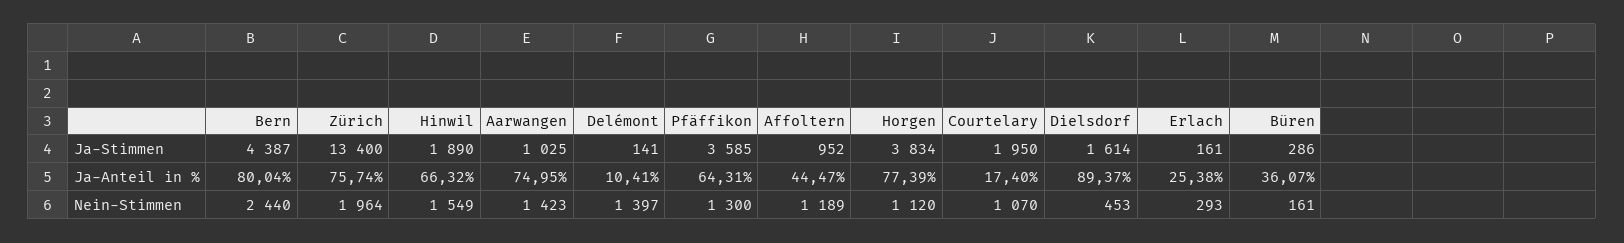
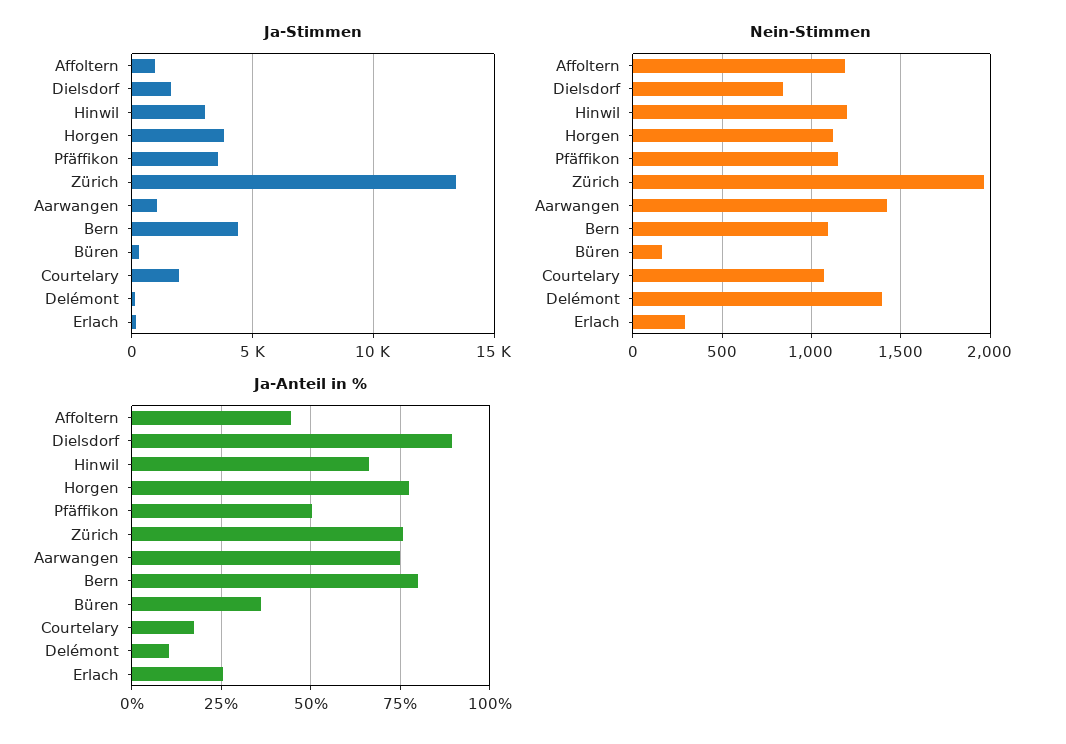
Ja-Stimmen, Hinwil: 1890 -> 3000
Ja-Anteil in %, Pfäffikon: 64.31 -> 50
Nein-Stimmen, Bern: 2440 -> 1100
Nein-Stimmen, Hinwil: 1549 -> 1200
Nein-Stimmen, Pfäffikon: 1300 -> 1150
Nein-Stimmen, Dielsdorf: 453 -> 850

